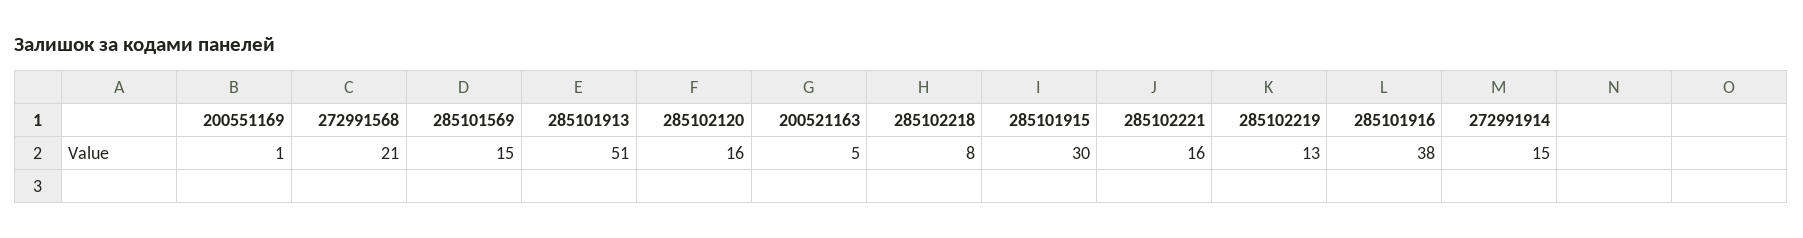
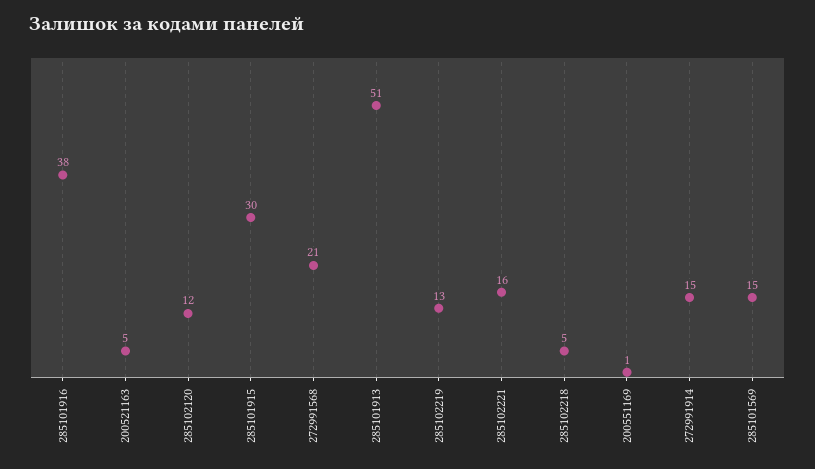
285102120: 16 -> 12
285102218: 8 -> 5

